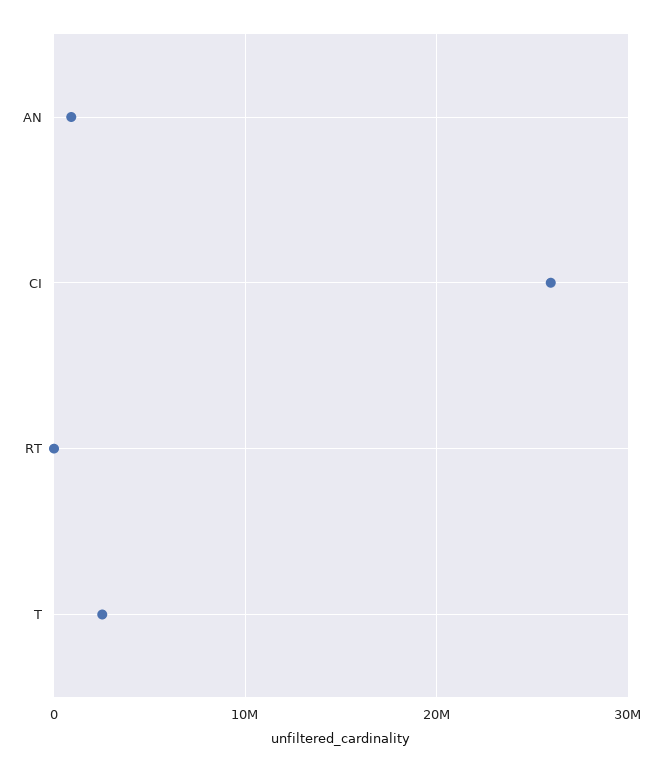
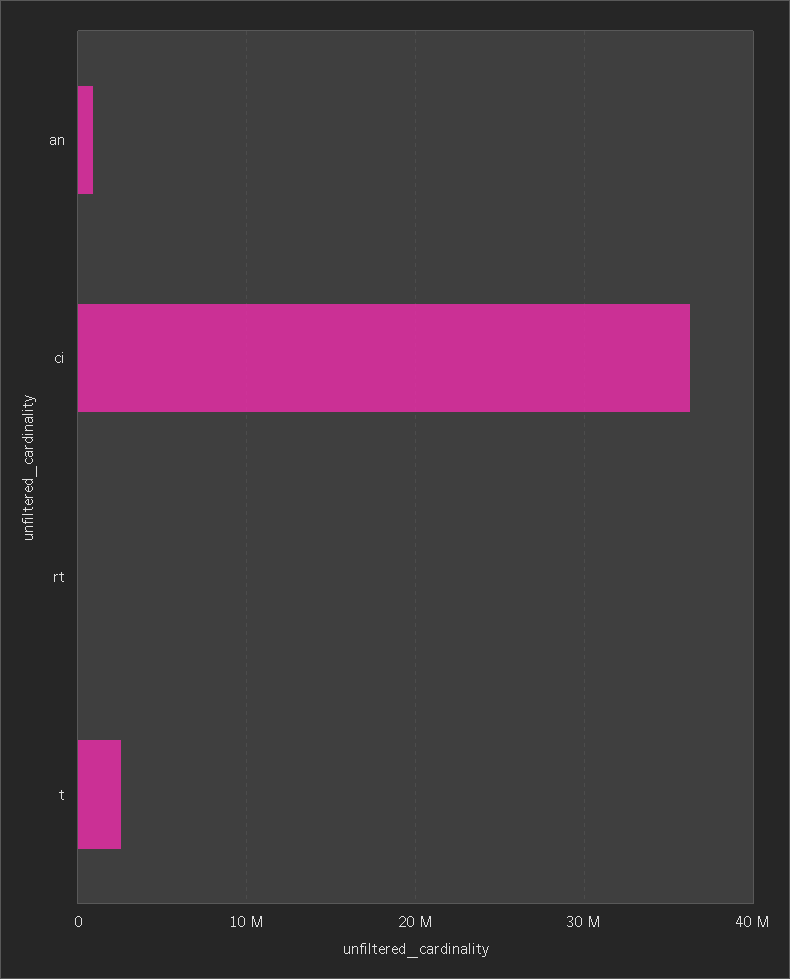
CI: 26000000 -> 36000000

